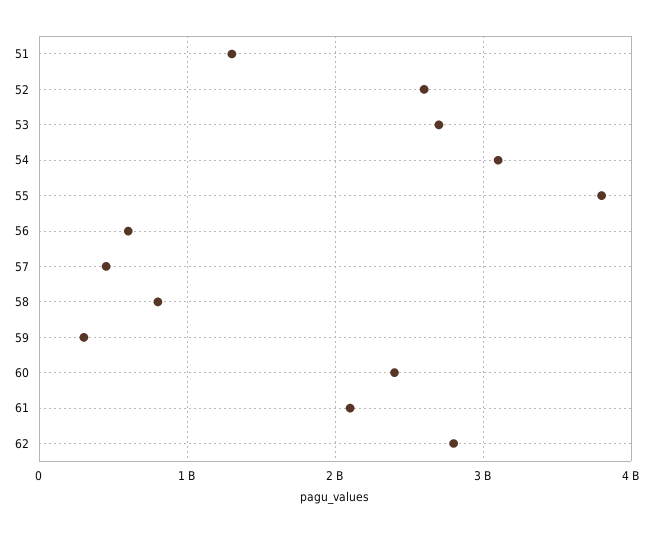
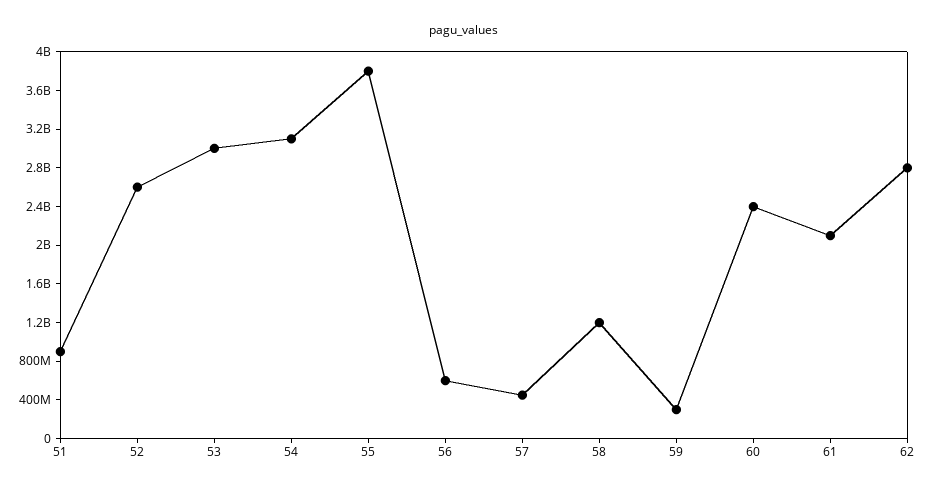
51: 1300000000 -> 900000000
53: 2700000000 -> 3000000000
58: 800000000 -> 1200000000

